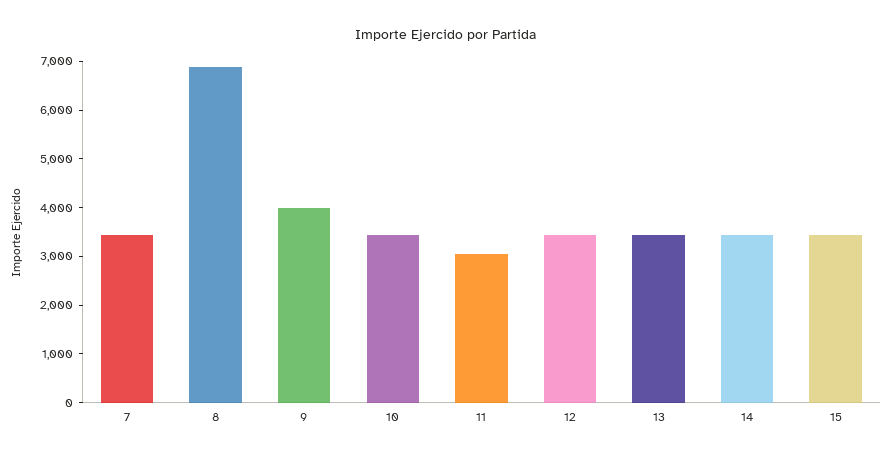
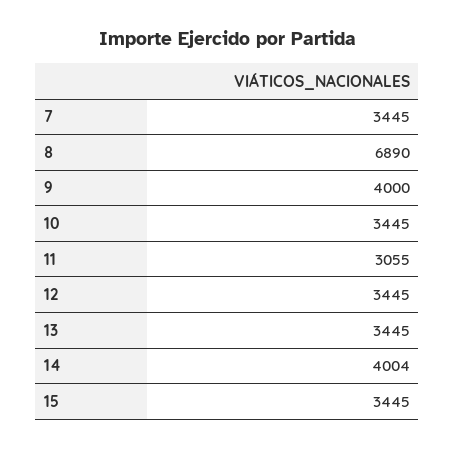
14: 3400 -> 4004

